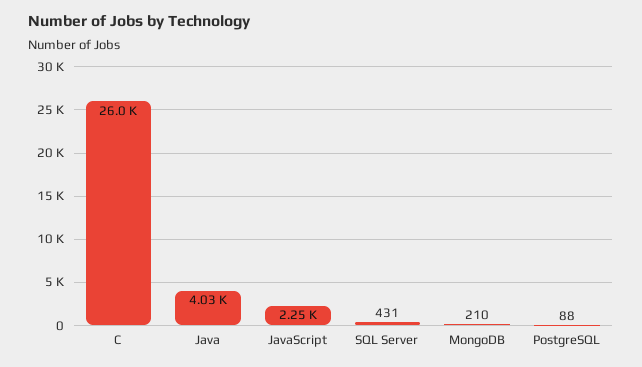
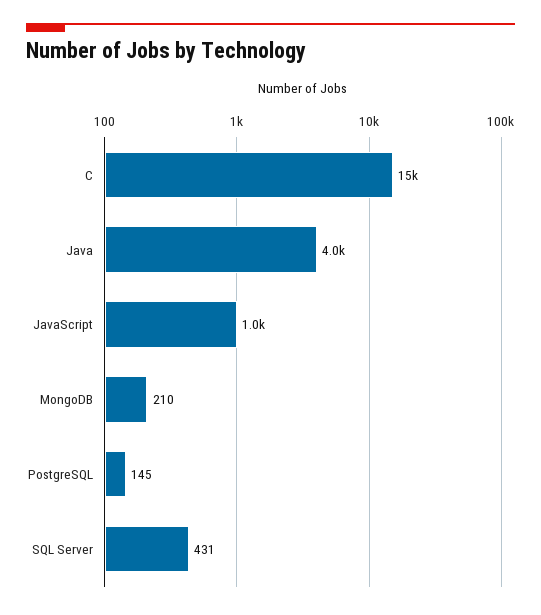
C: 26000 -> 15000
JavaScript: 2250 -> 1000
PostgreSQL: 88 -> 145

